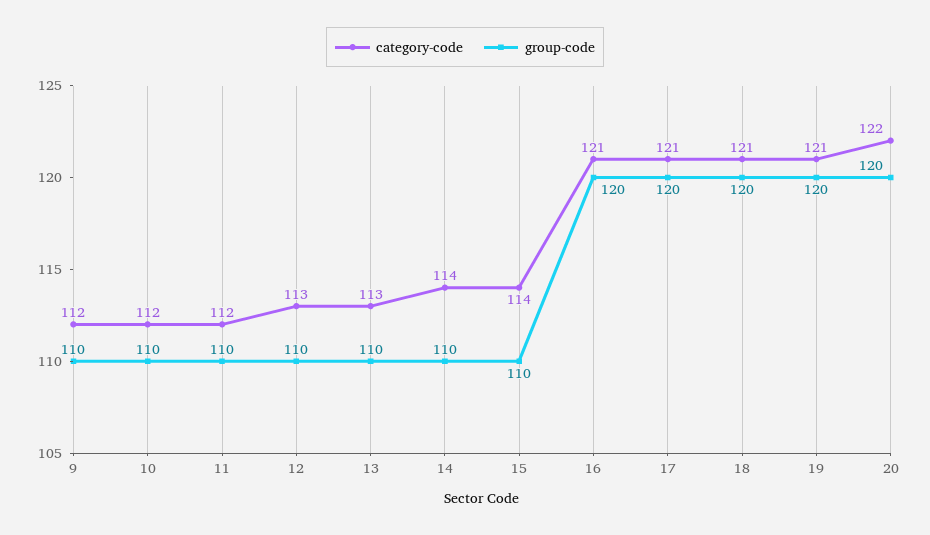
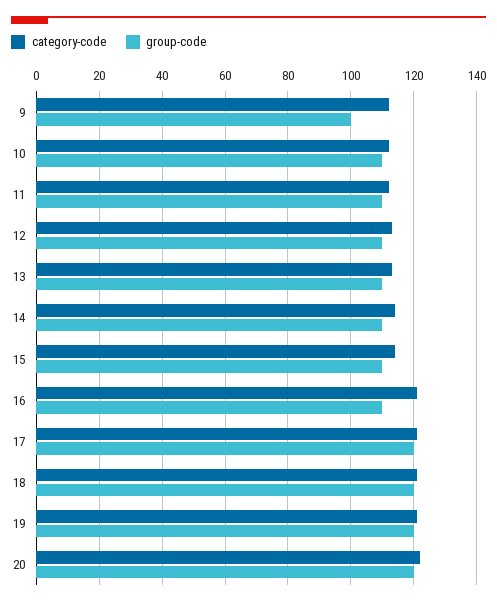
group-code, 9: 110 -> 100
group-code, 16: 120 -> 110

